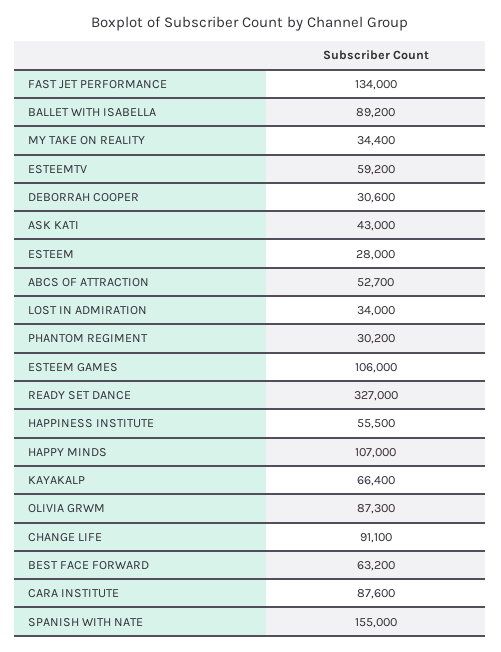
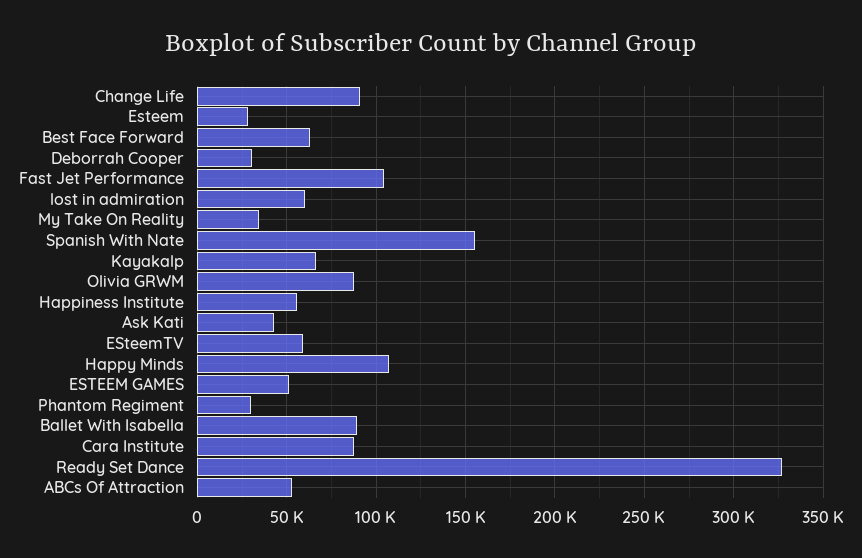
FAST JET PERFORMANCE: 134000 -> 105000
LOST IN ADMIRATION: 34000 -> 60000
ESTEEM GAMES: 106000 -> 50000

